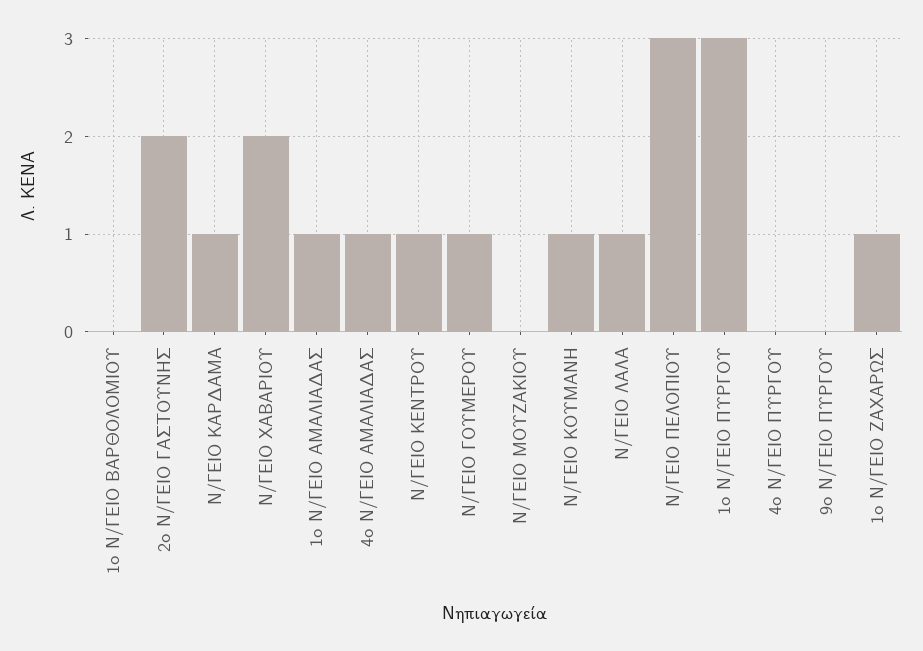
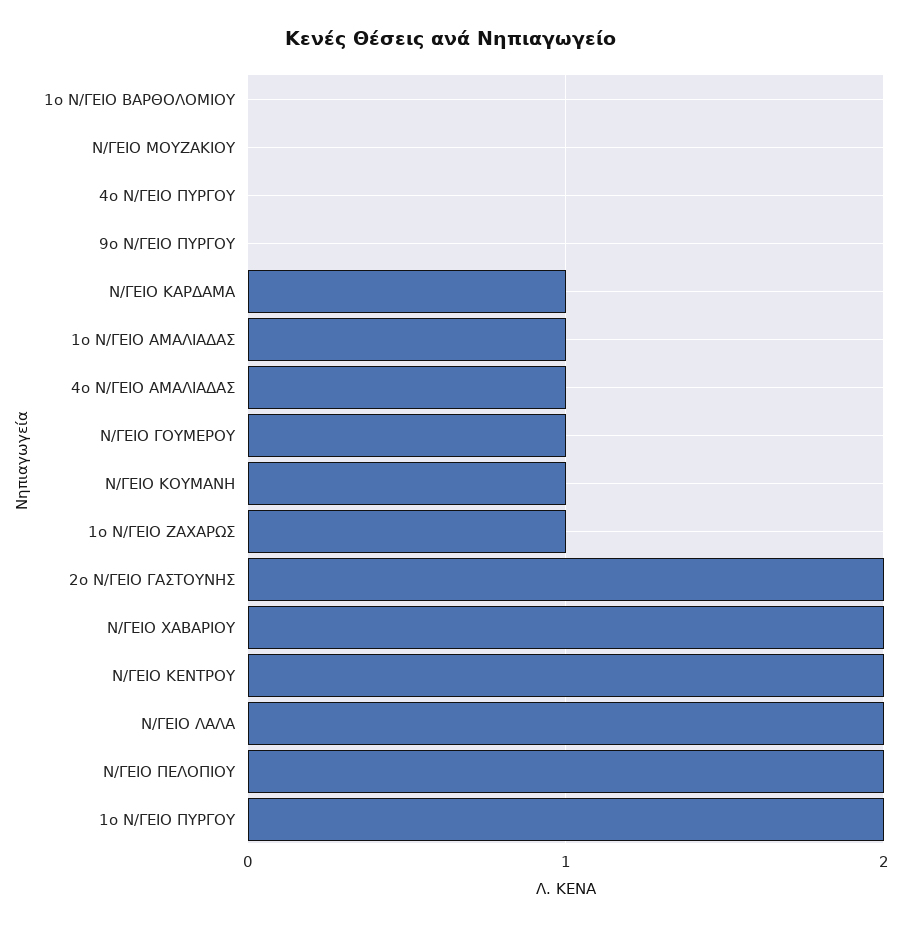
Ν/ΓΕΙΟ ΚΕΝΤΡΟΥ: 1 -> 2
Ν/ΓΕΙΟ ΛΑΛΑ: 1 -> 2
Ν/ΓΕΙΟ ΠΕΛΟΠΙΟΥ: 3 -> 2
1ο Ν/ΓΕΙΟ ΠΥΡΓΟΥ: 3 -> 2

